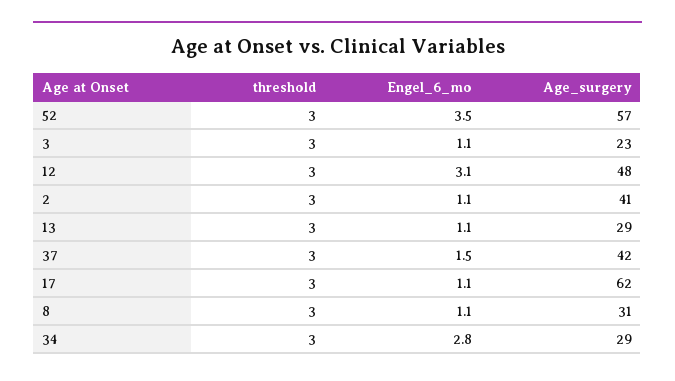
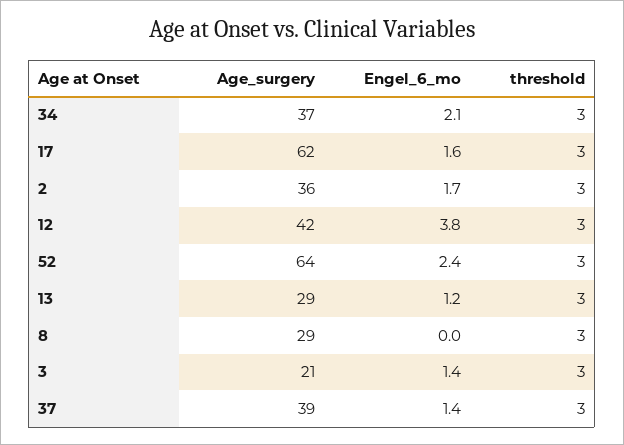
Engel_6_mo, 52: 3.5 -> 2.4
Age_surgery, 52: 57 -> 64
Engel_6_mo, 3: 1.1 -> 1.4
Age_surgery, 3: 23 -> 21
Engel_6_mo, 12: 3.1 -> 3.8
Age_surgery, 12: 48 -> 42
Engel_6_mo, 2: 1.1 -> 1.7
Age_surgery, 2: 41 -> 36
Engel_6_mo, 13: 1.1 -> 1.2
Engel_6_mo, 37: 1.5 -> 1.4
Age_surgery, 37: 42 -> 39
Engel_6_mo, 17: 1.1 -> 1.6
Engel_6_mo, 8: 1.1 -> 0
Age_surgery, 8: 31 -> 29
Engel_6_mo, 34: 2.8 -> 2.1
Age_surgery, 34: 29 -> 37

